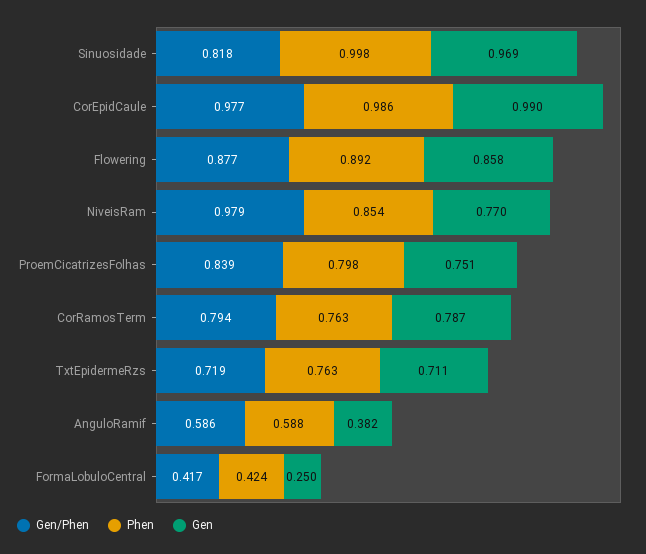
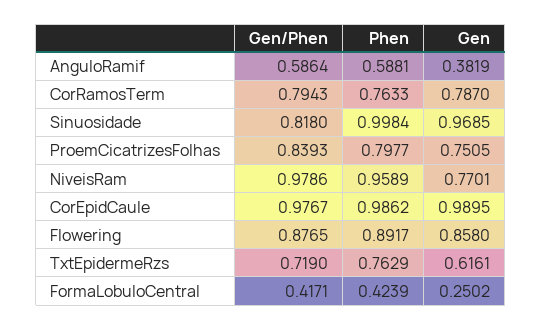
Phen, NiveisRam: 0.854 -> 0.9589
Gen, TxtEpidermeRzs: 0.711 -> 0.6161

